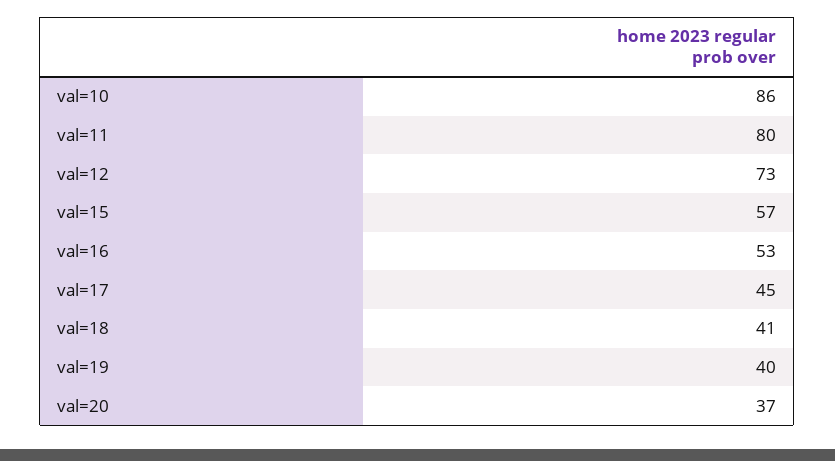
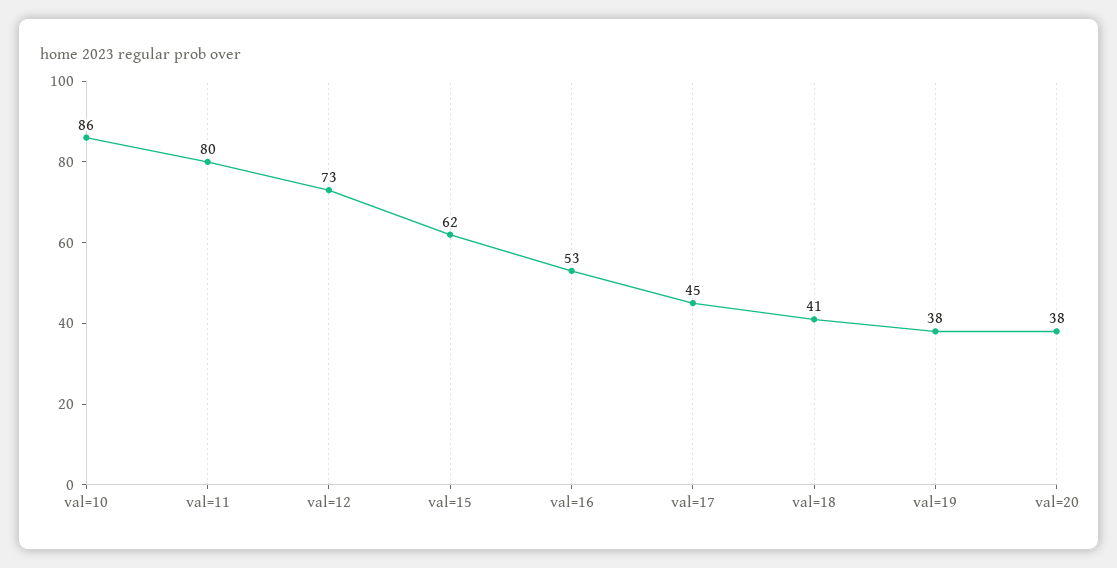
val=15: 57 -> 62
val=19: 40 -> 38
val=20: 37 -> 38

